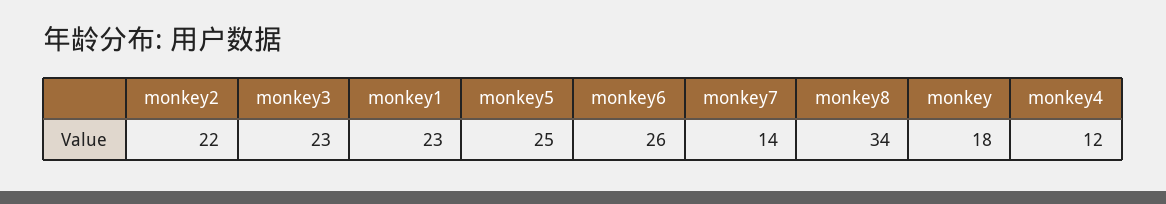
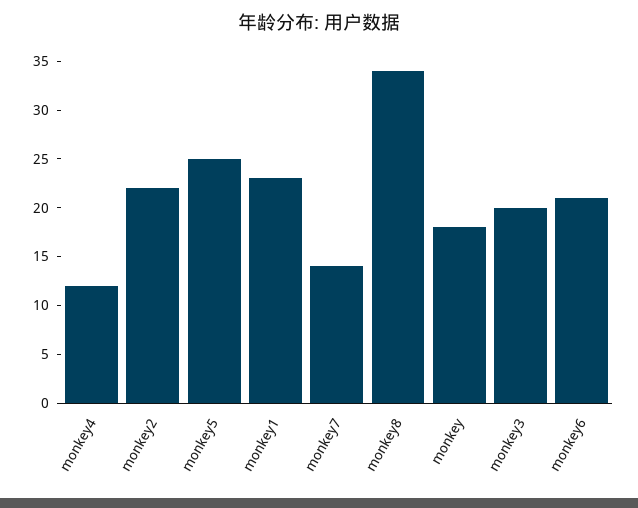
monkey3: 23 -> 20
monkey6: 26 -> 21

